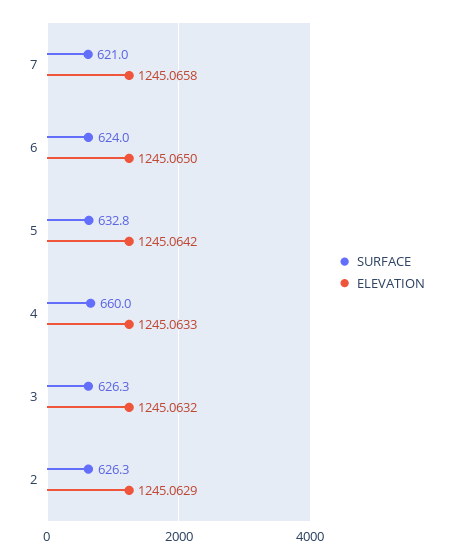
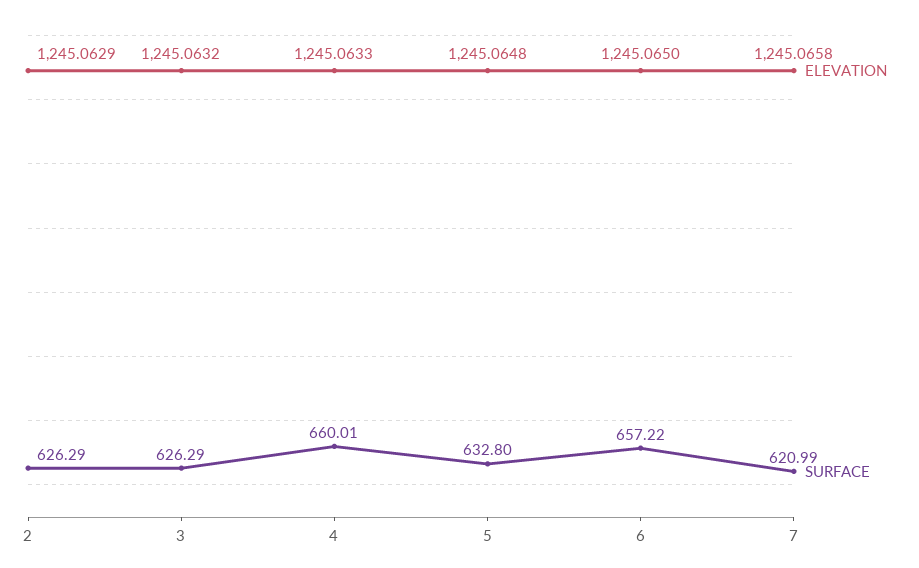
SURFACE, 6: 624 -> 657.22
ELEVATION, 5: 1245.0642 -> 1245.0648

